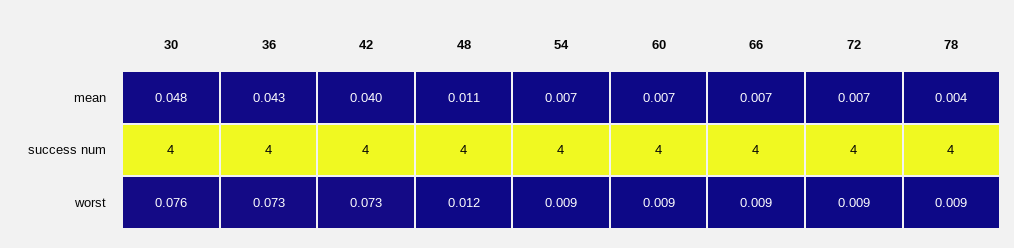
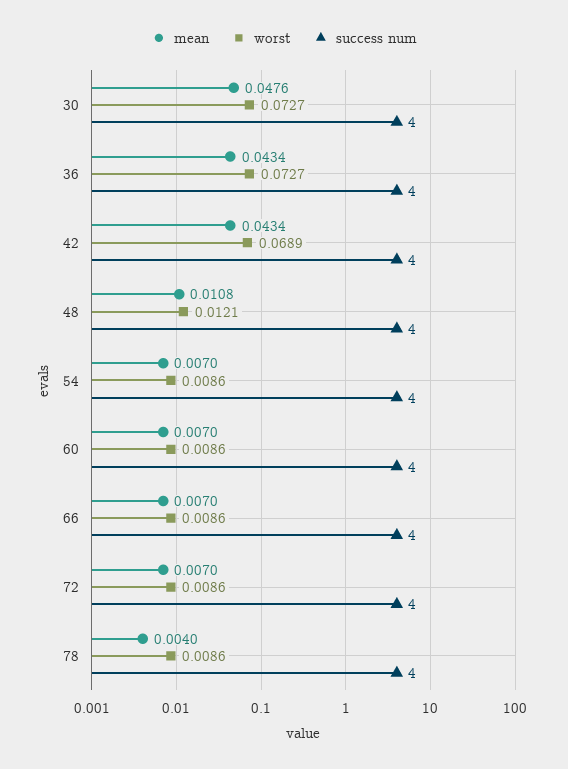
mean, 42: 0.04 -> 0.0434
worst, 30: 0.076 -> 0.0727
worst, 42: 0.073 -> 0.0689

